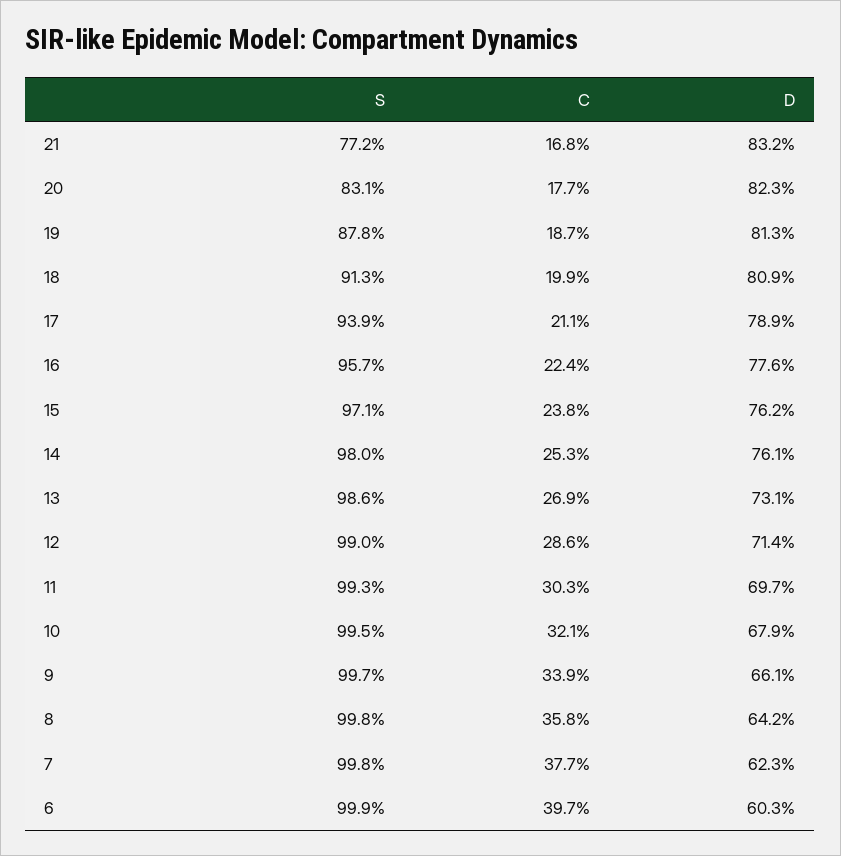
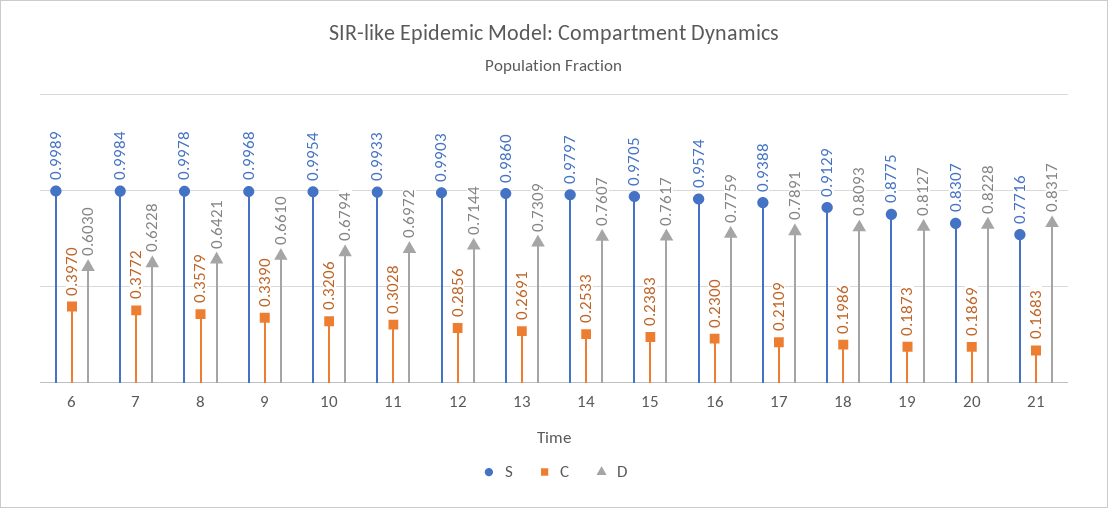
C, 20: 0.177 -> 0.1869
C, 16: 0.224 -> 0.23

